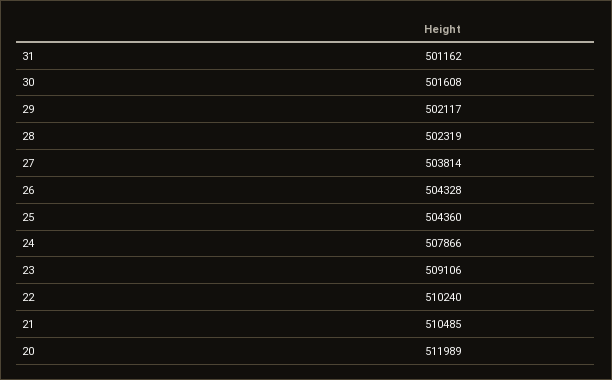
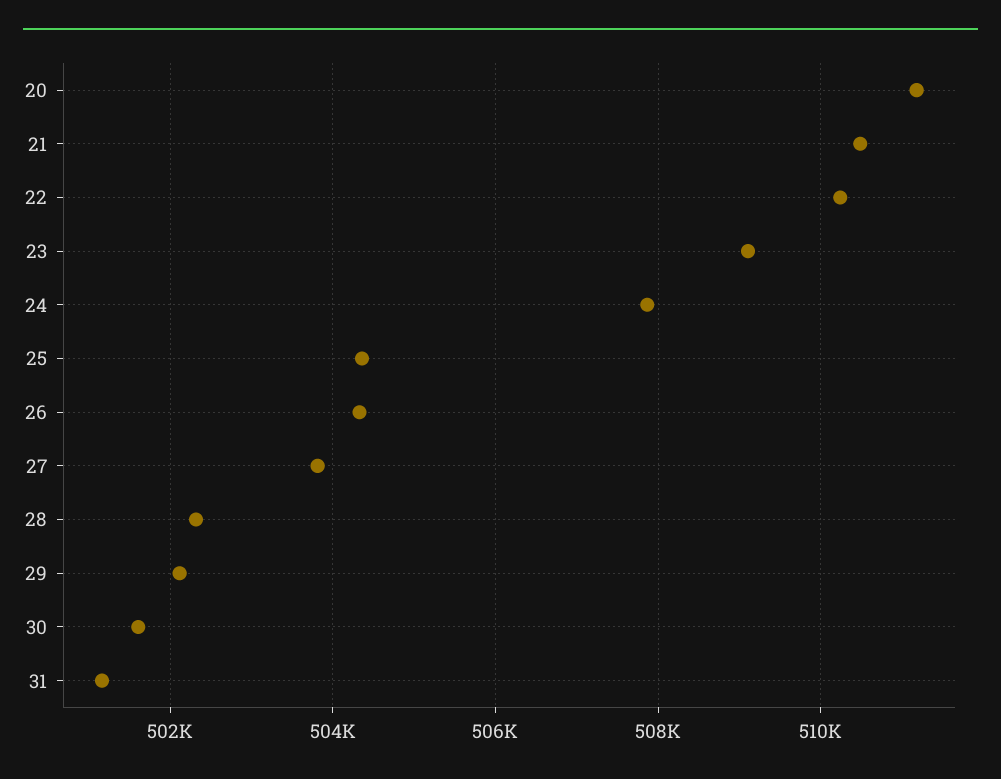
20: 511989 -> 511200

